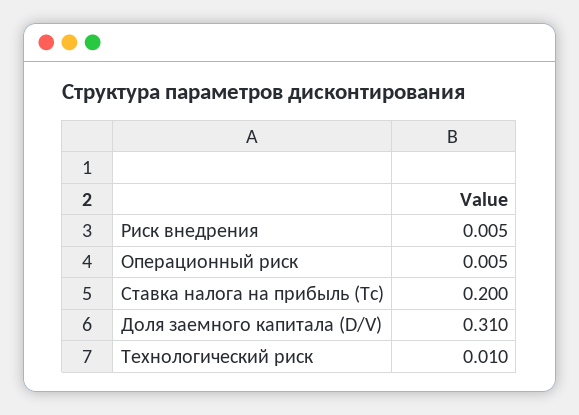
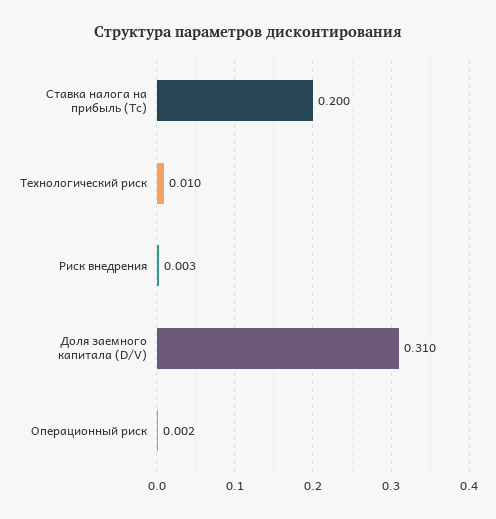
Риск внедрения: 0.005 -> 0.003
Операционный риск: 0.005 -> 0.002

